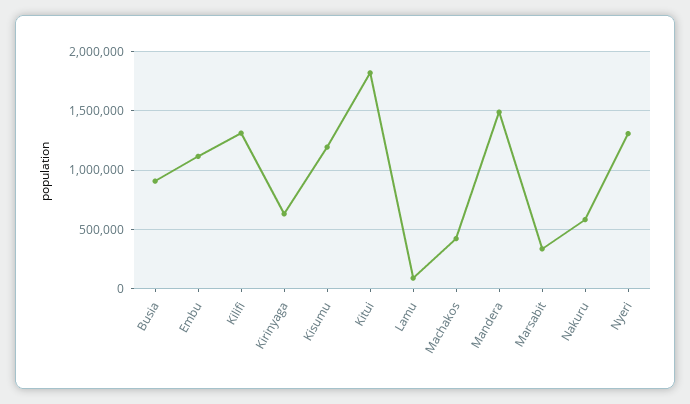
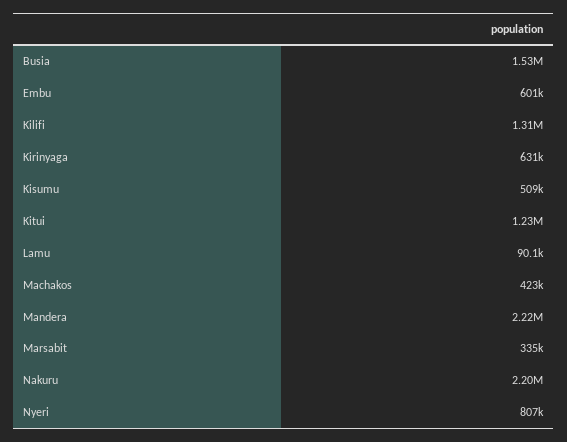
Busia: 900000 -> 1530000
Embu: 1100000 -> 601000
Kisumu: 1200000 -> 509000
Kitui: 1800000 -> 1230000
Mandera: 1500000 -> 2220000
Nakuru: 600000 -> 2200000
Nyeri: 1300000 -> 807000

